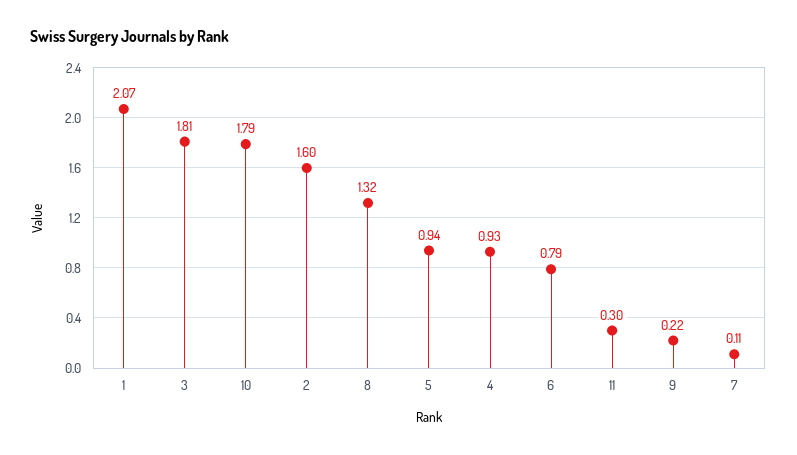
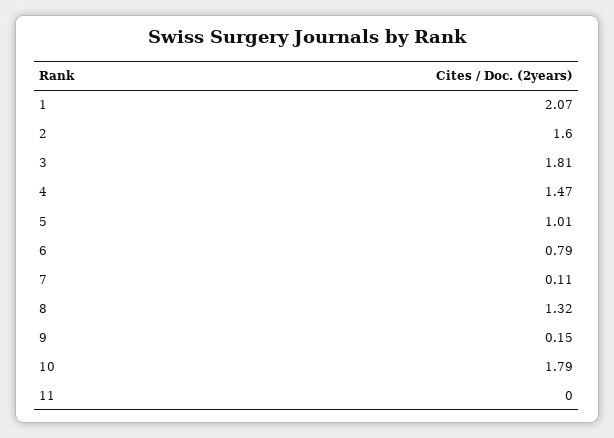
5: 0.94 -> 1.01
4: 0.93 -> 1.47
11: 0.3 -> 0
9: 0.22 -> 0.15

